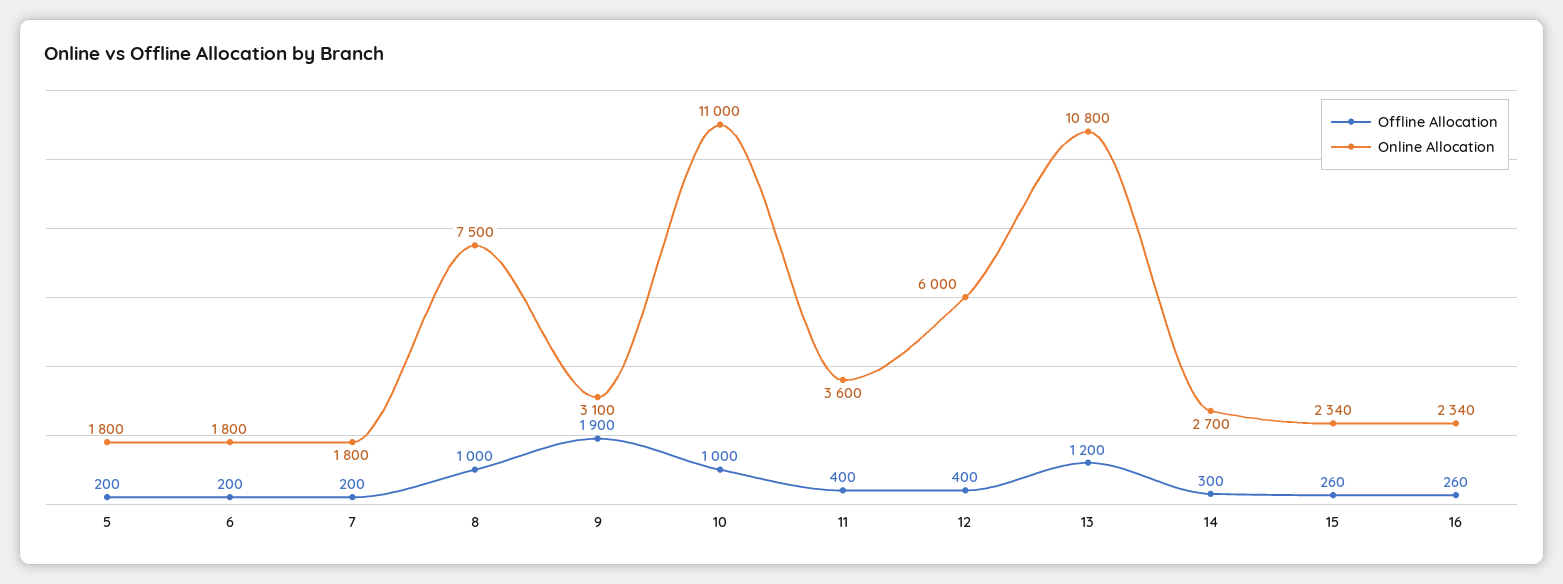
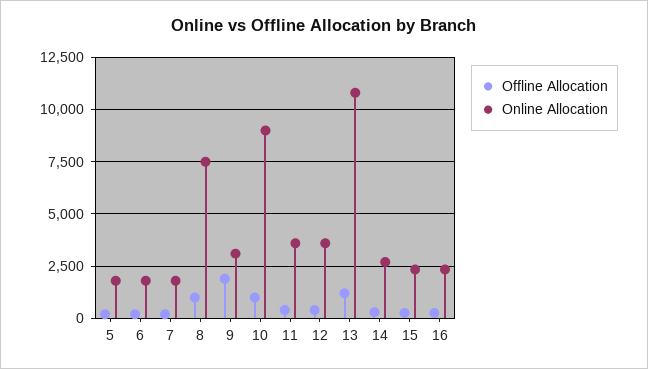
Online Allocation, 10: 11000 -> 9000
Online Allocation, 12: 6000 -> 3500

